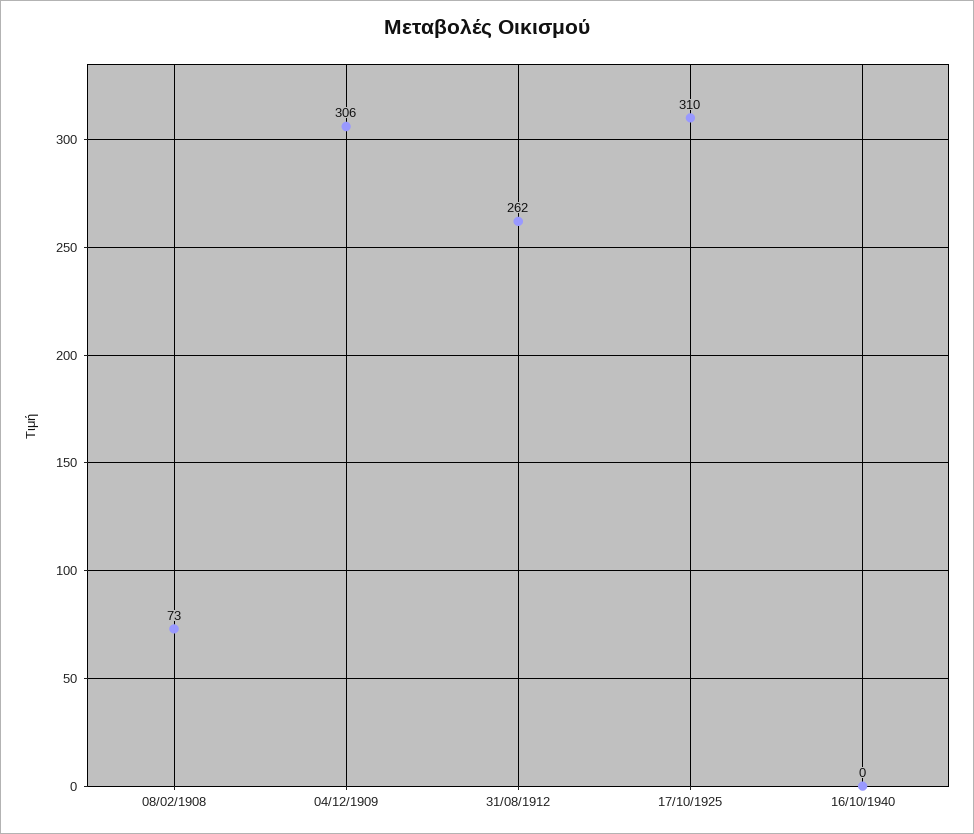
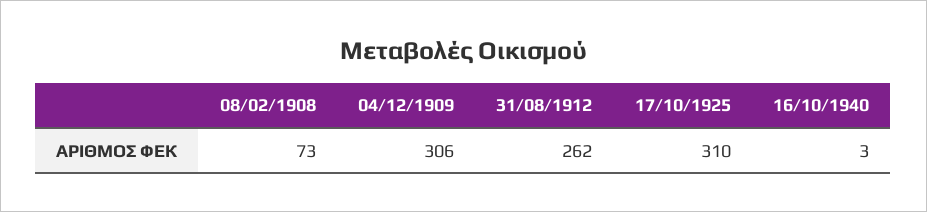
16/10/1940: 0 -> 3

